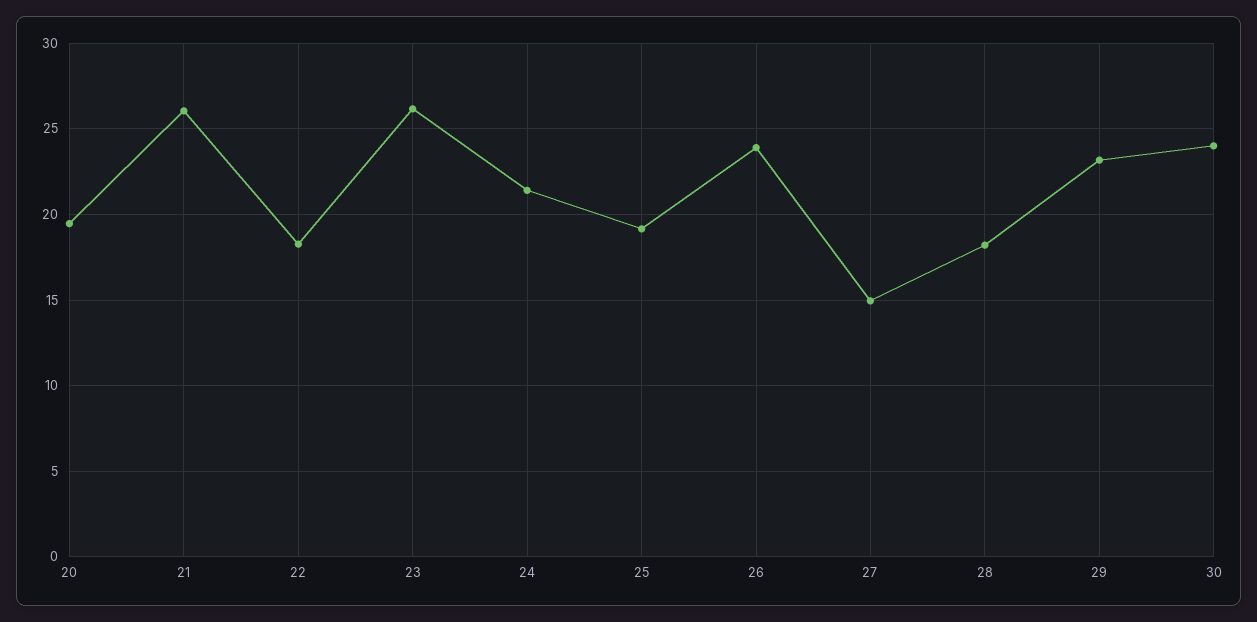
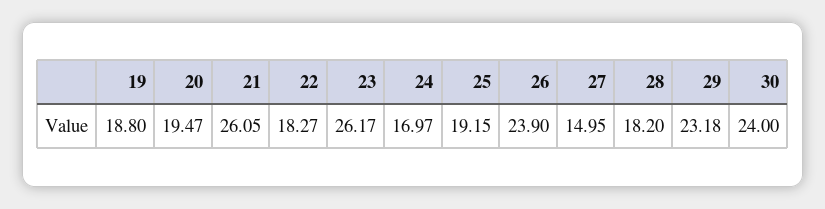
24: 21.5 -> 16.97
19: none -> 18.8

